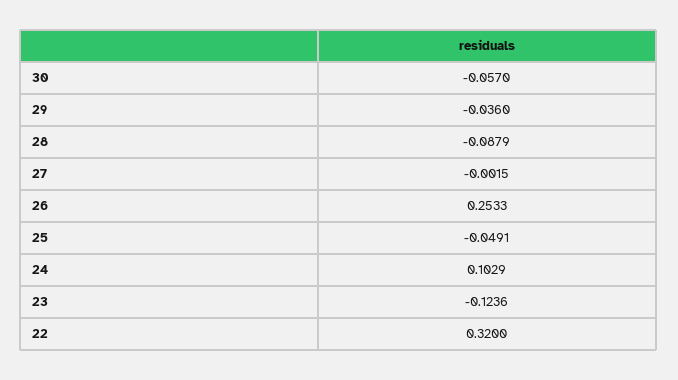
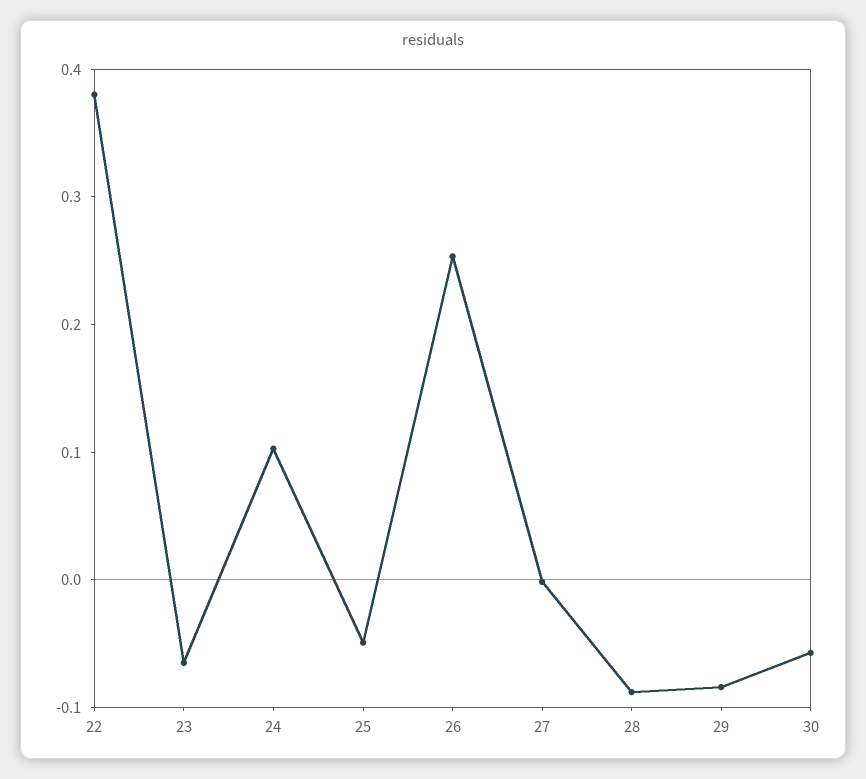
29: -0.036 -> -0.08
23: -0.1236 -> -0.06
22: 0.32 -> 0.38

